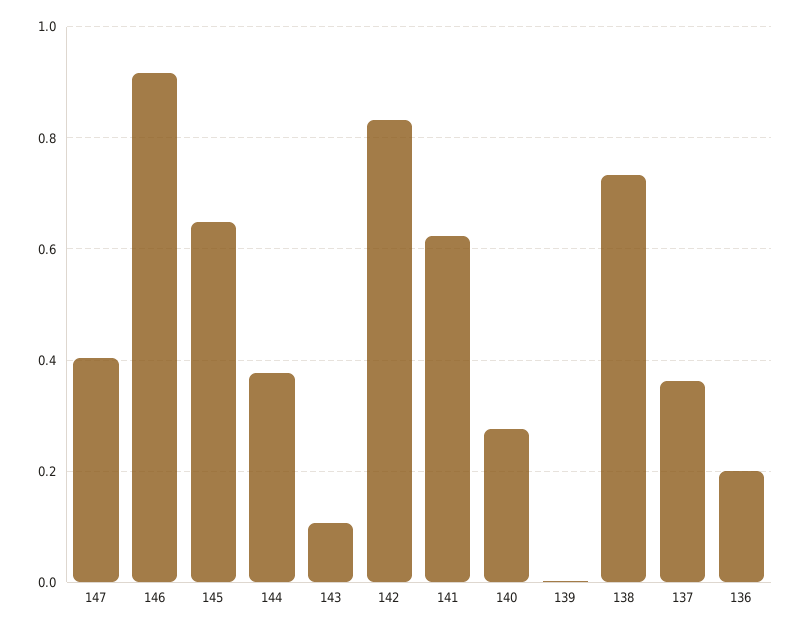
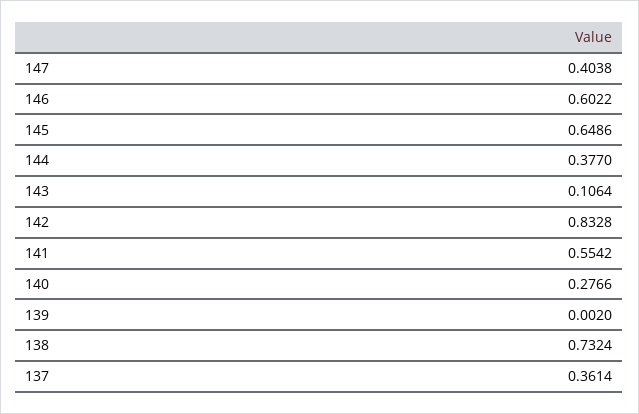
146: 0.92 -> 0.6022
141: 0.62 -> 0.5542
136: 0.2 -> none

